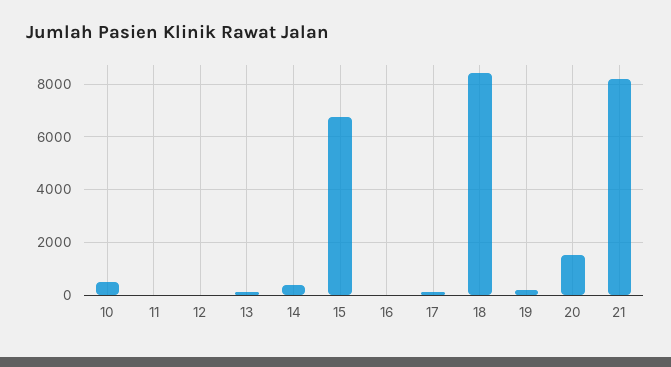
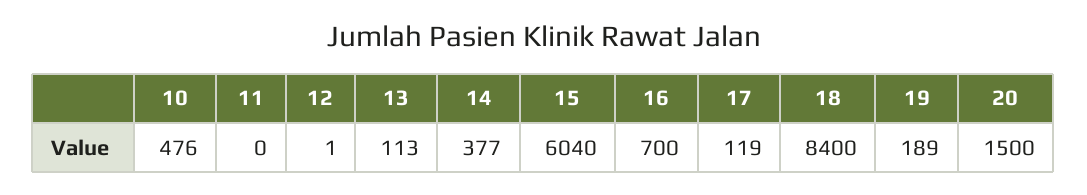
15: 6750 -> 6040
16: 0 -> 700
21: 8250 -> none

